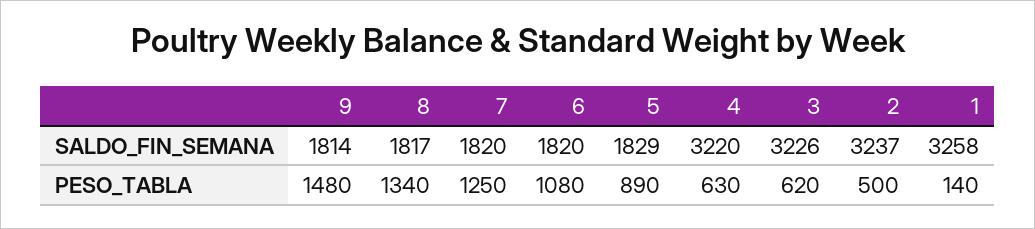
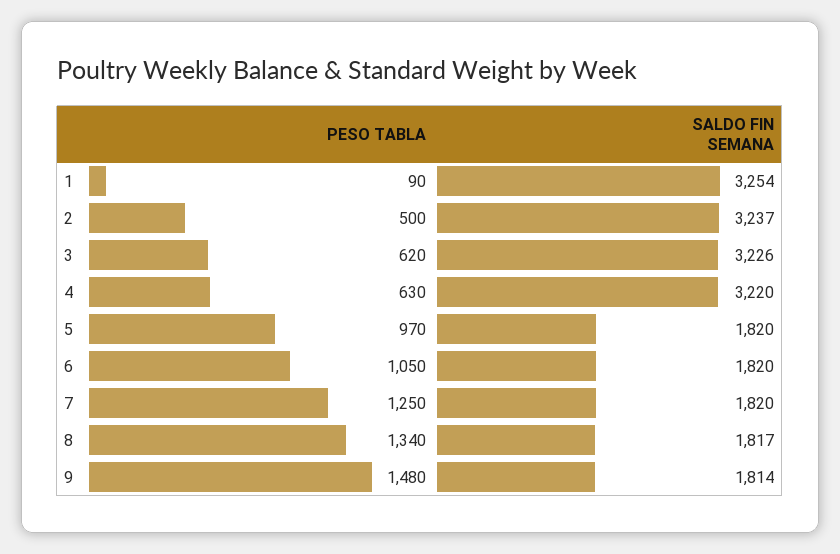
5, SALDO_FIN_SEMANA: 1829 -> 1820
1, SALDO_FIN_SEMANA: 3258 -> 3254
6, PESO_TABLA: 1080 -> 1050
5, PESO_TABLA: 890 -> 970
1, PESO_TABLA: 140 -> 90

